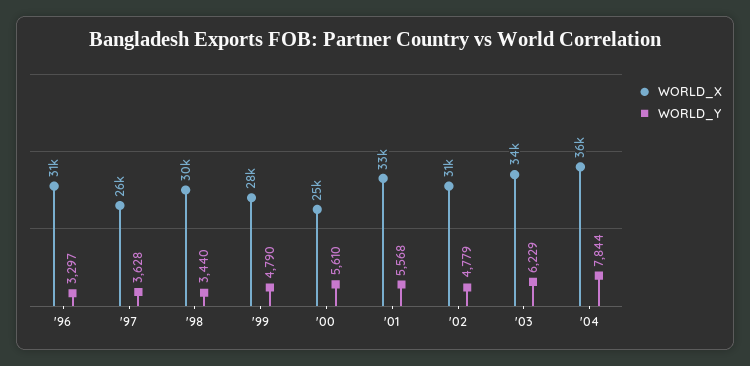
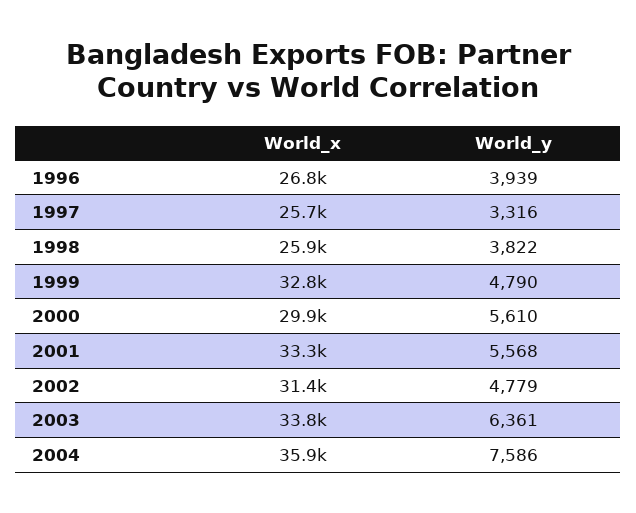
WORLD_X, '96: 31000 -> 26800
WORLD_Y, '96: 3297 -> 3939
WORLD_Y, '97: 3628 -> 3316
WORLD_X, '98: 30000 -> 25900
WORLD_Y, '98: 3440 -> 3822
WORLD_X, '99: 28000 -> 32800
WORLD_X, '00: 25000 -> 29900
WORLD_Y, '03: 6229 -> 6361
WORLD_Y, '04: 7844 -> 7586

